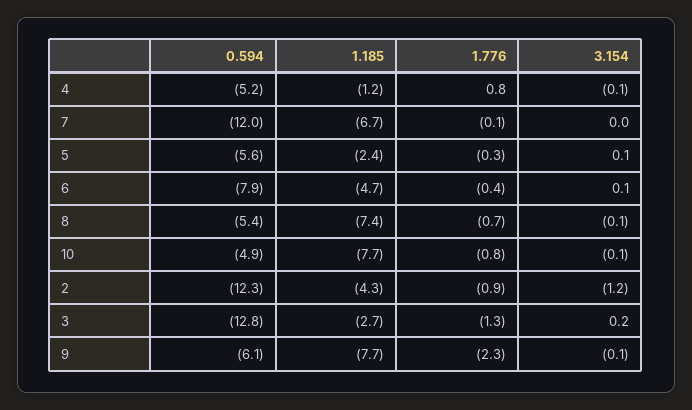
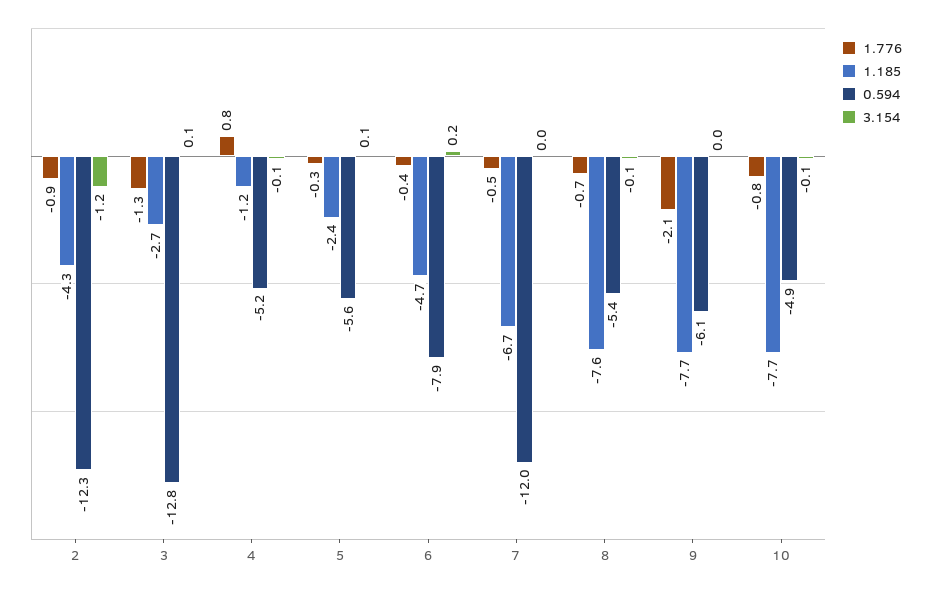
1.776, 7: -0.1 -> -0.5
3.154, 6: 0.1 -> 0.2
1.185, 8: -7.4 -> -7.6
3.154, 3: 0.2 -> 0.1
1.776, 9: -2.3 -> -2.1
3.154, 9: -0.1 -> 0

